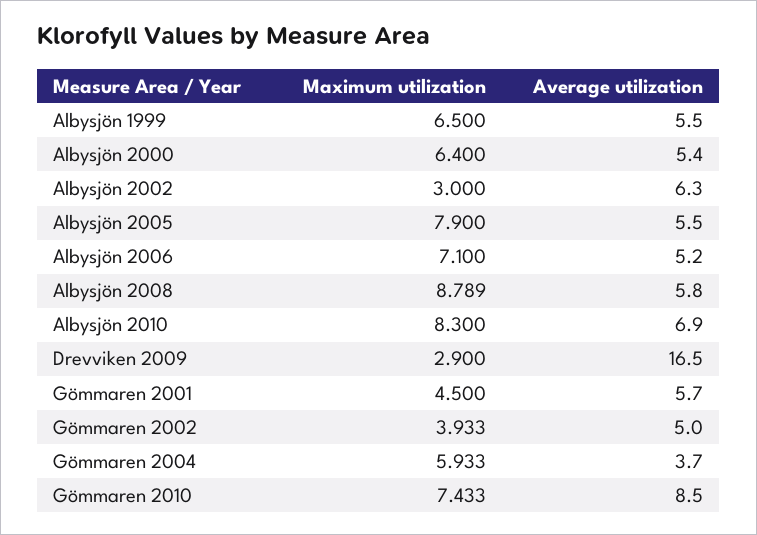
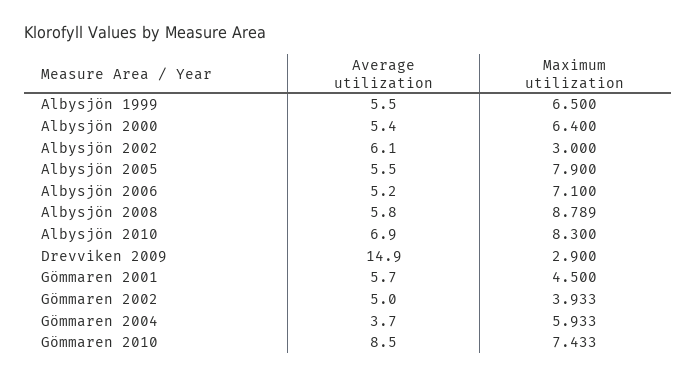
Average utilization, Albysjön 2002: 6.3 -> 6.1
Average utilization, Drevviken 2009: 16.5 -> 14.9

